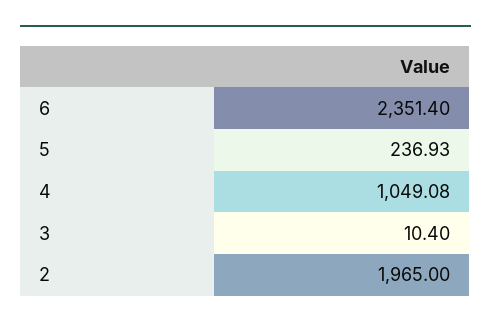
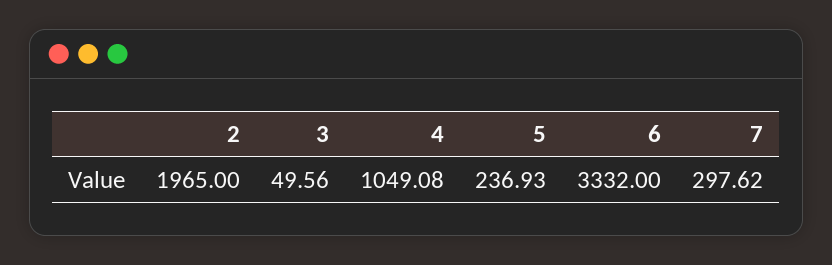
6: 2351.4 -> 3332
3: 10.4 -> 49.56
7: none -> 297.62

